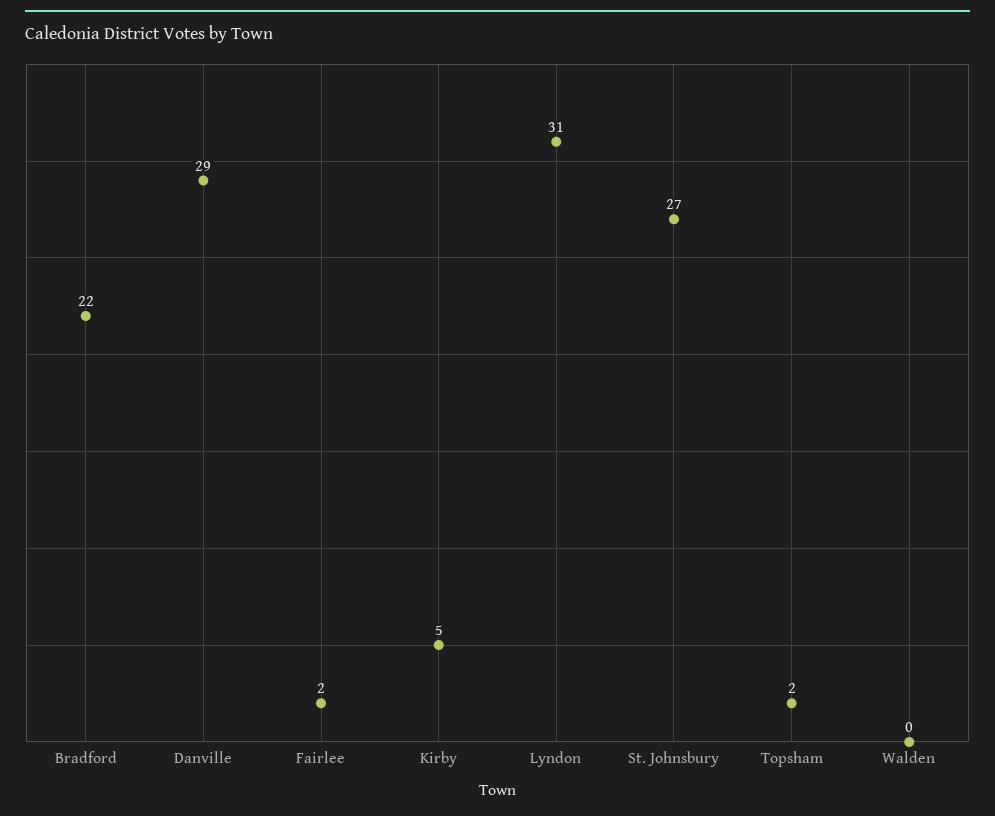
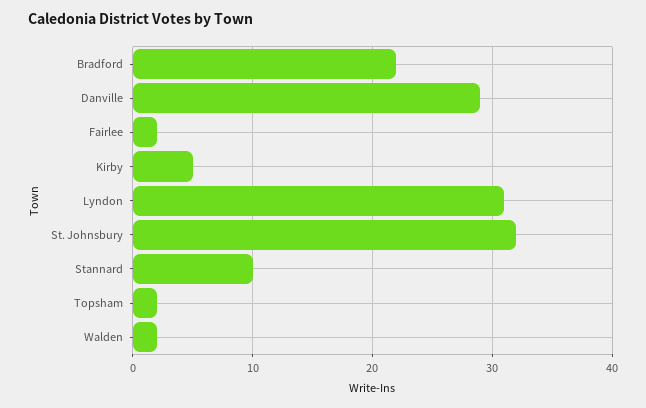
St. Johnsbury: 27 -> 32
Walden: 0 -> 2
Stannard: none -> 10

